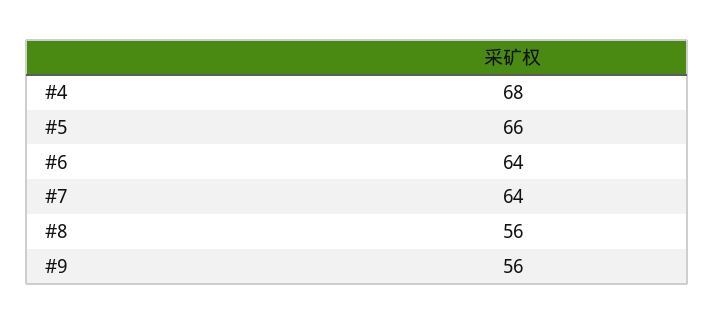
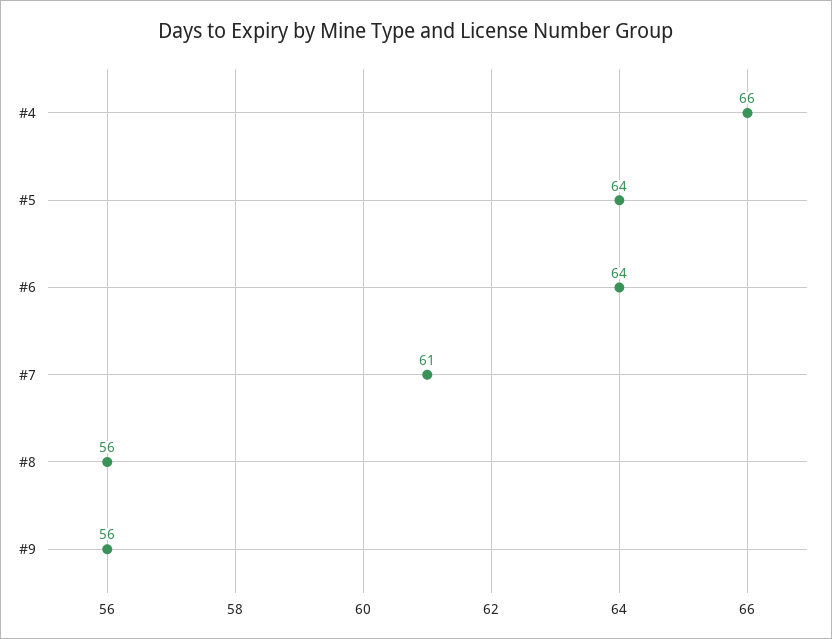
#4: 68 -> 66
#5: 66 -> 64
#7: 64 -> 61

